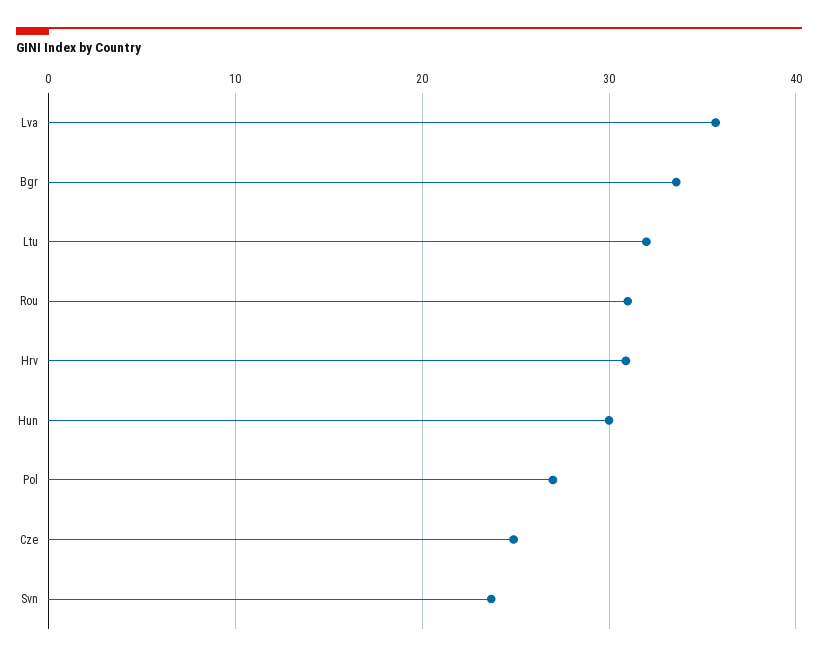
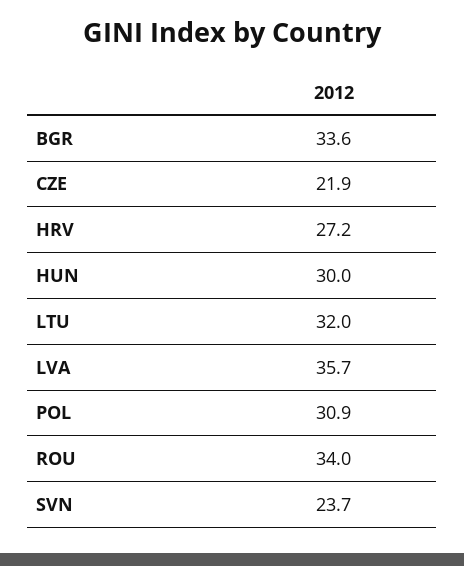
Rou: 31 -> 34
Hrv: 31 -> 27.2
Pol: 27 -> 30.9
Cze: 25 -> 21.9

